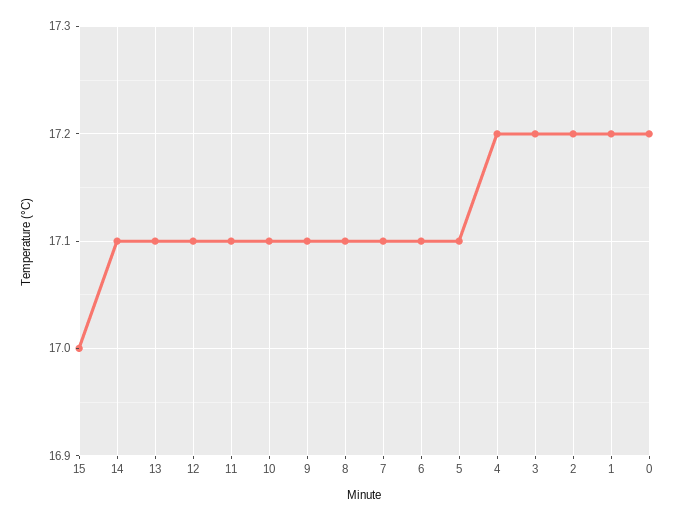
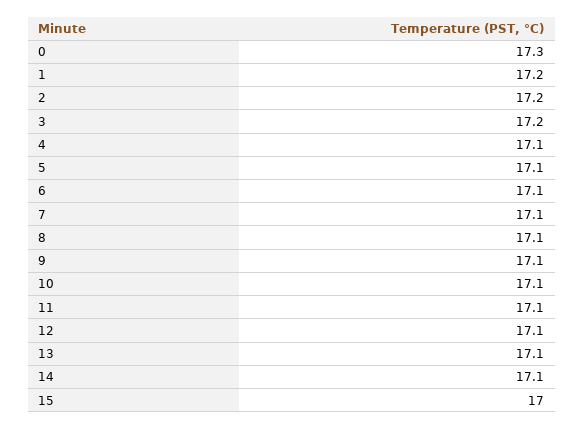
4: 17.2 -> 17.1
0: 17.2 -> 17.3

